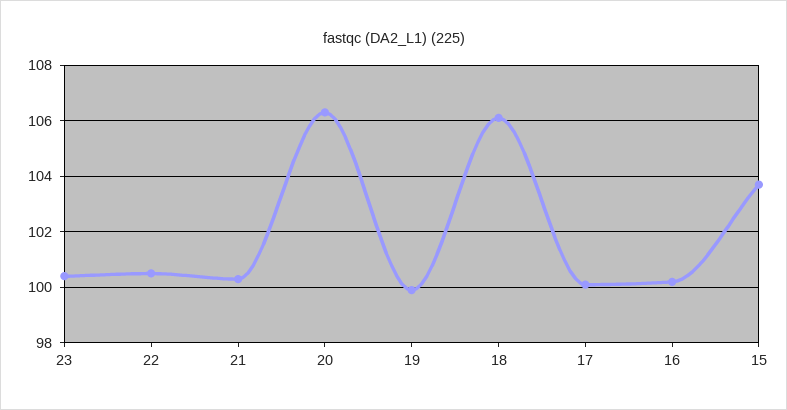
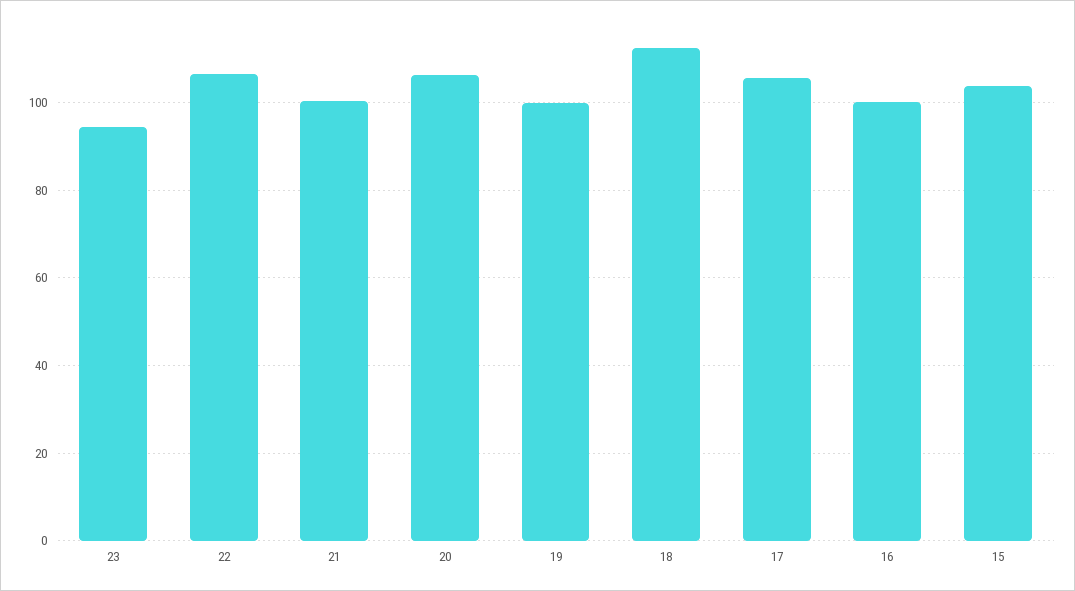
23: 100.5 -> 94
22: 100.5 -> 106
18: 106 -> 112
17: 100 -> 106

